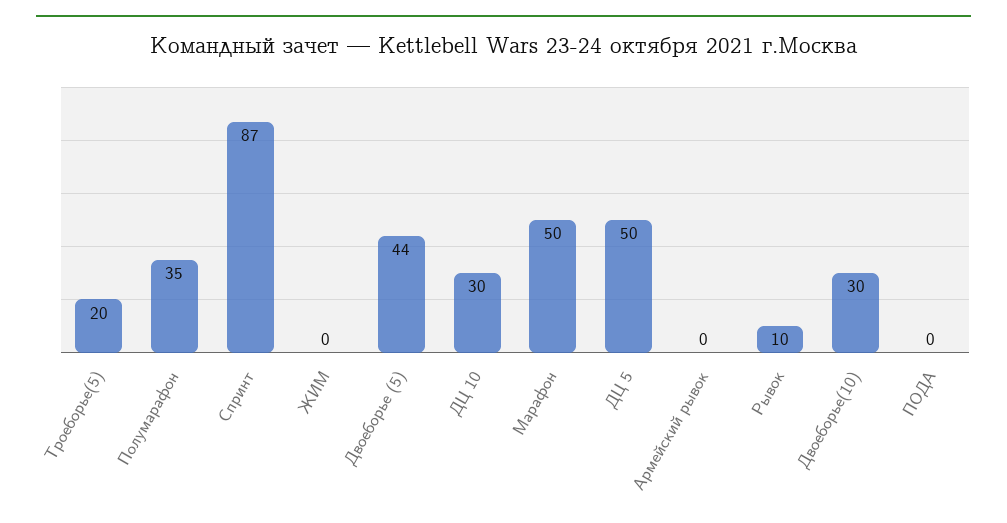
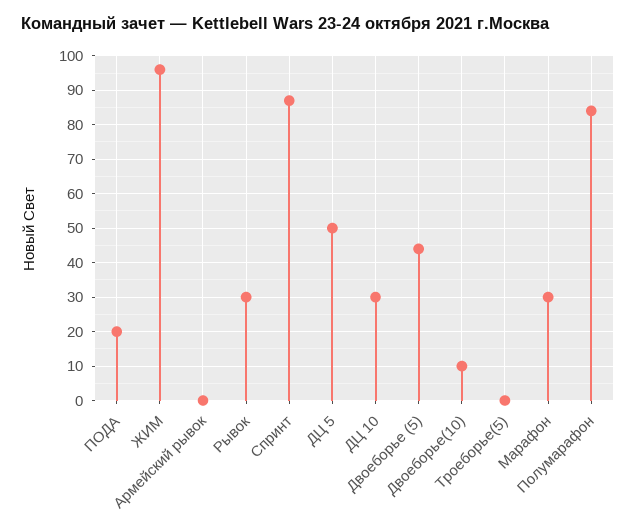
Троеборье(5): 20 -> 0
Полумарафон: 35 -> 85
ЖИМ: 0 -> 95
Марафон: 50 -> 30
Рывок: 10 -> 30
Двоеборье(10): 30 -> 10
ПОДА: 0 -> 20

